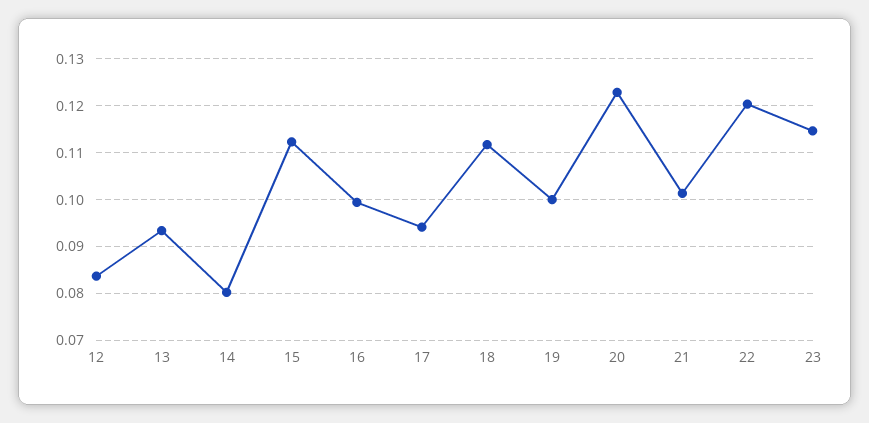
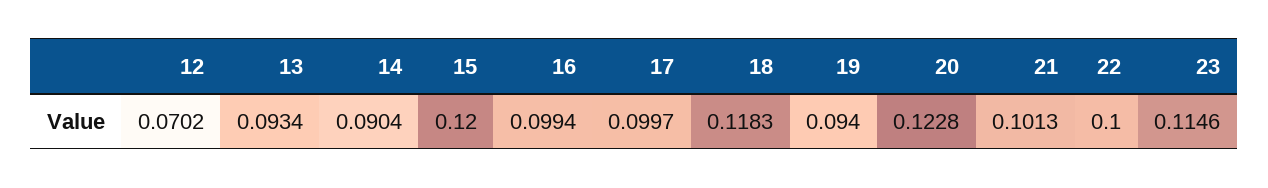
12: 0.084 -> 0.0702
14: 0.08 -> 0.0904
15: 0.112 -> 0.12
17: 0.094 -> 0.0997
18: 0.112 -> 0.1183
19: 0.1 -> 0.094
22: 0.12 -> 0.1

